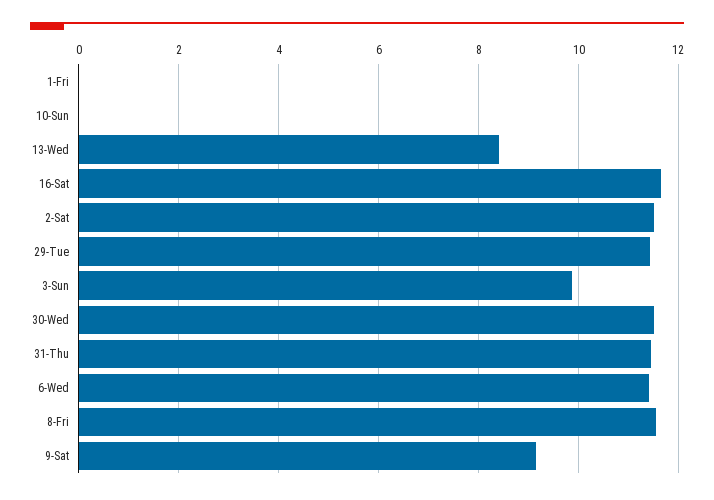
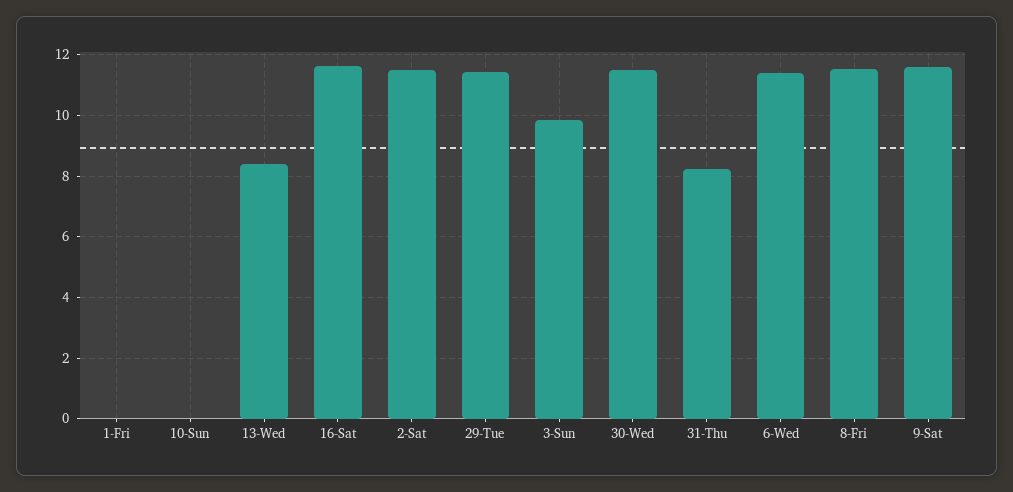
31-Thu: 11.4 -> 8.2
9-Sat: 9.2 -> 11.6

